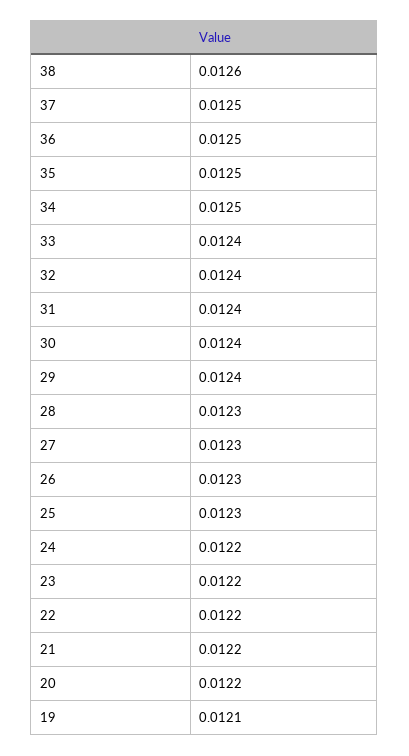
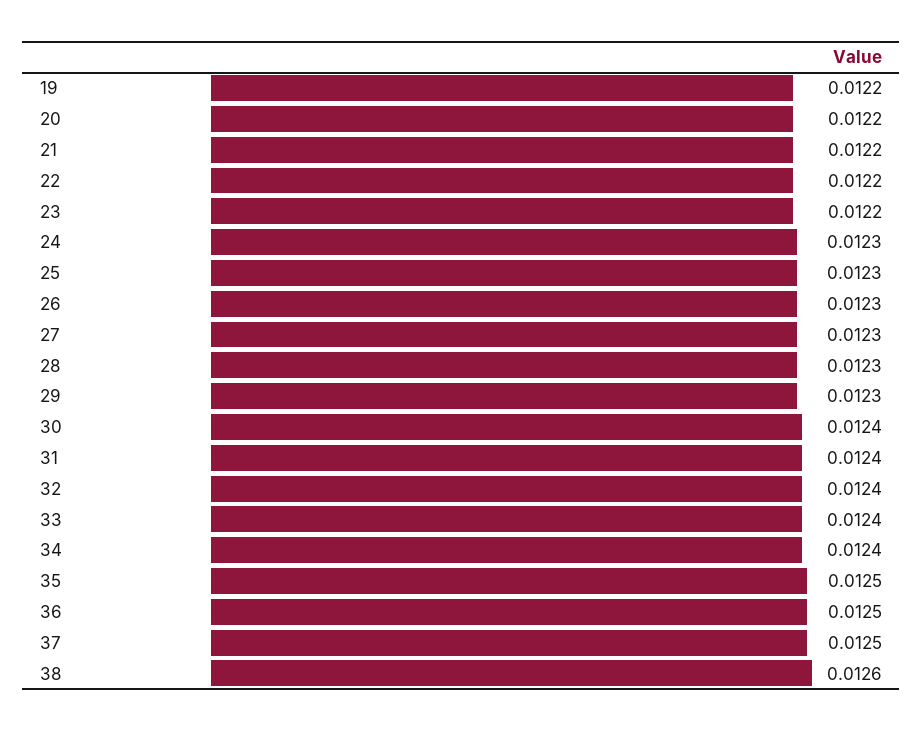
34: 0.0125 -> 0.0124
29: 0.0124 -> 0.0123
24: 0.0122 -> 0.0123
19: 0.0121 -> 0.0122

